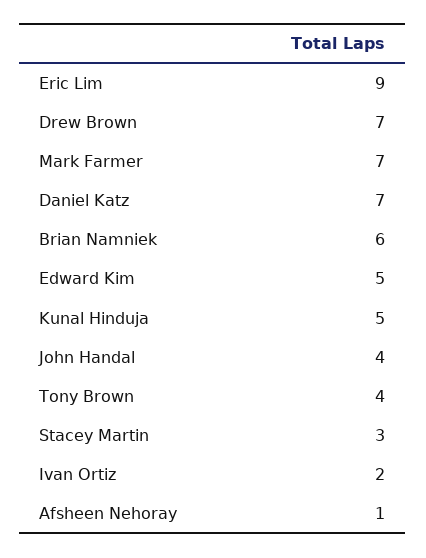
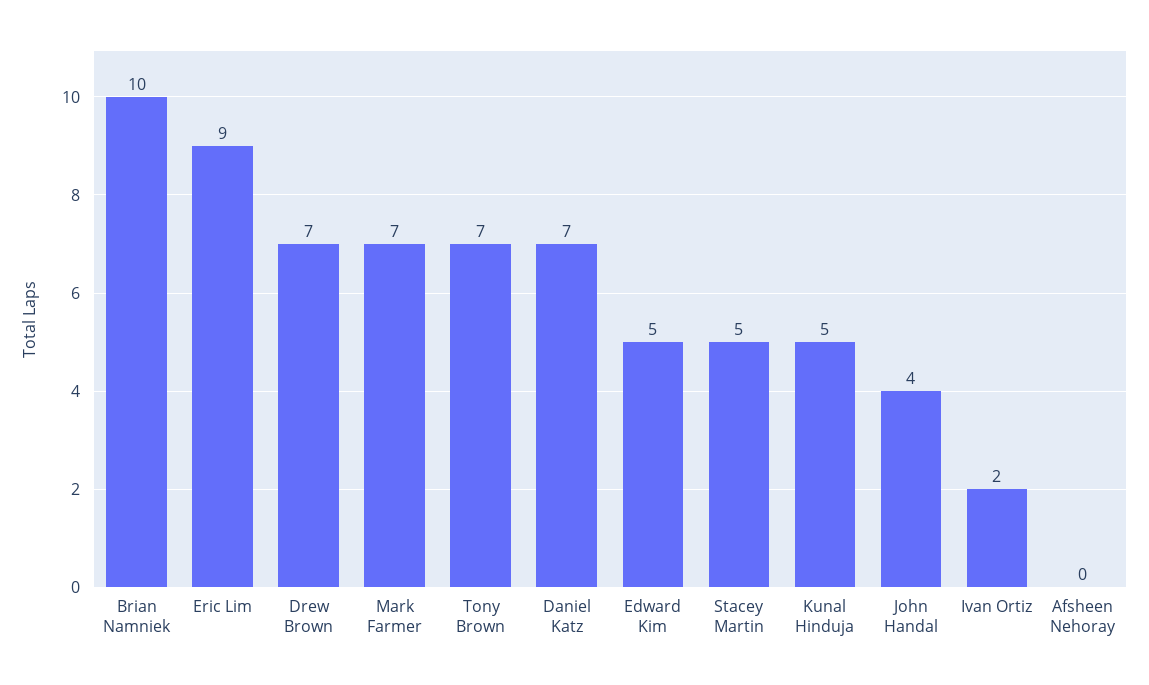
Brian Namniek: 6 -> 10
Tony Brown: 4 -> 7
Stacey Martin: 3 -> 5
Afsheen Nehoray: 1 -> 0

